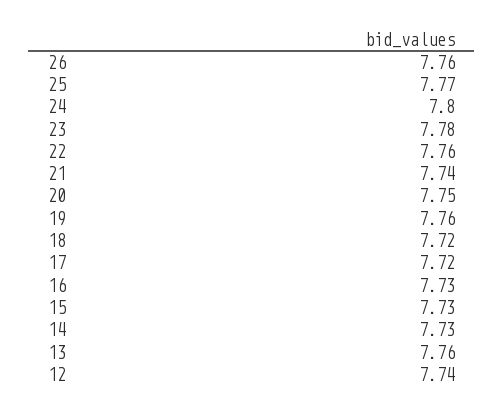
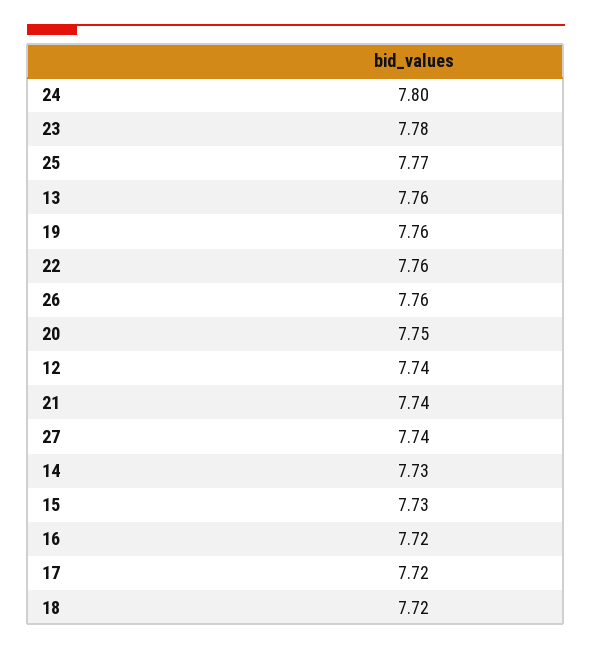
16: 7.73 -> 7.72
27: none -> 7.74

